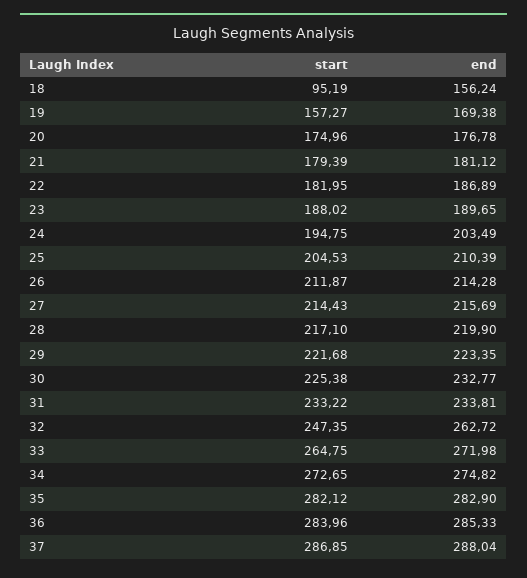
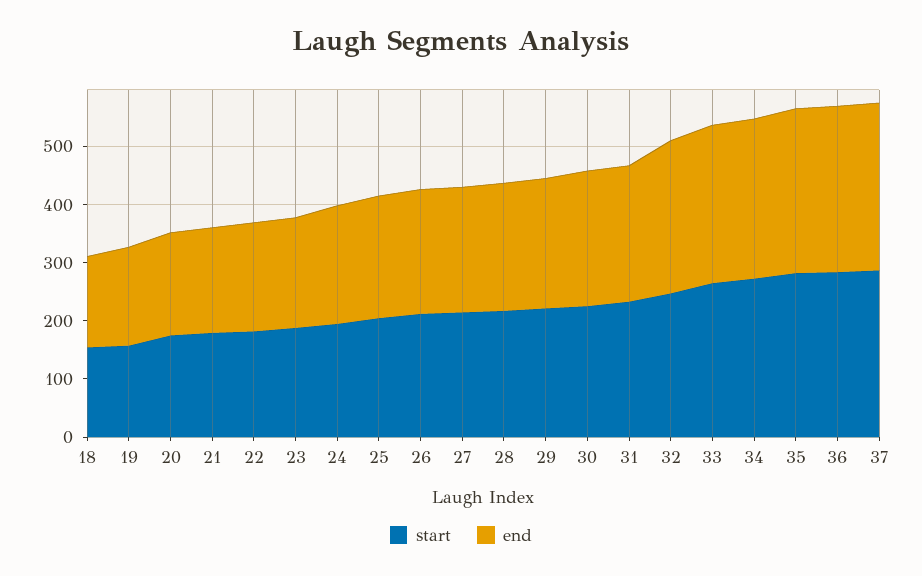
start, 18: 95.19 -> 160

